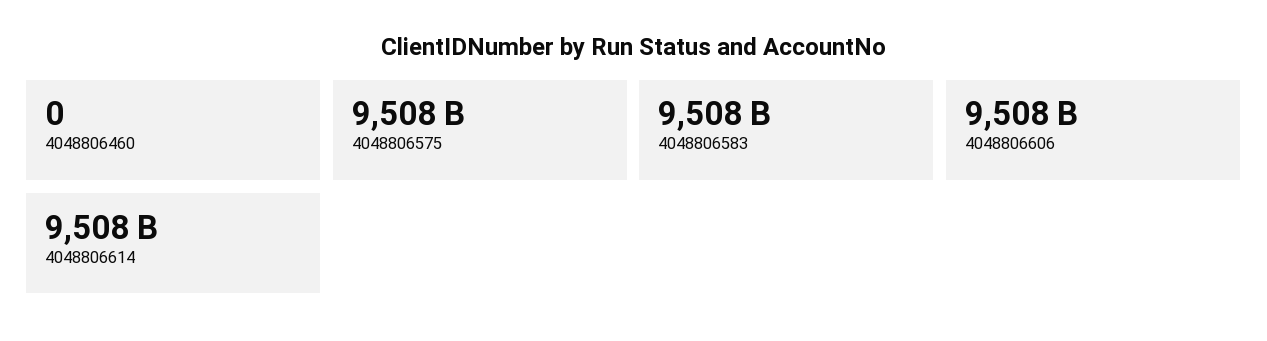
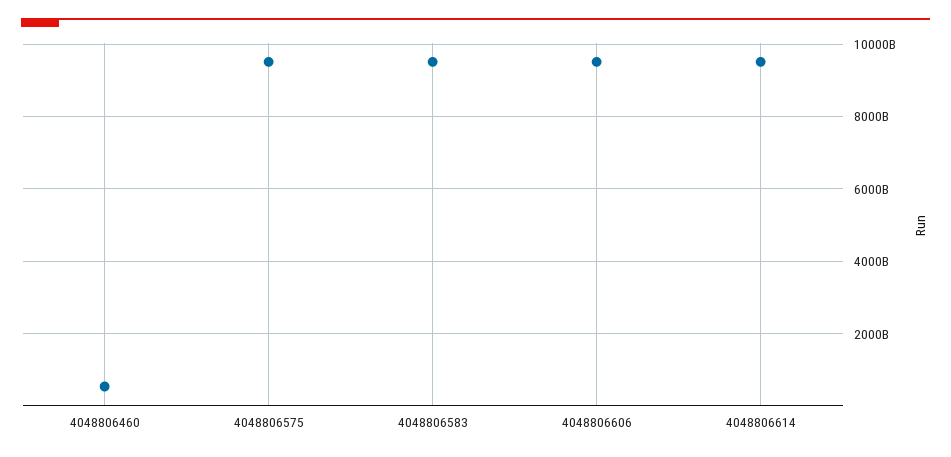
4048806460: 0 -> 600000000000

